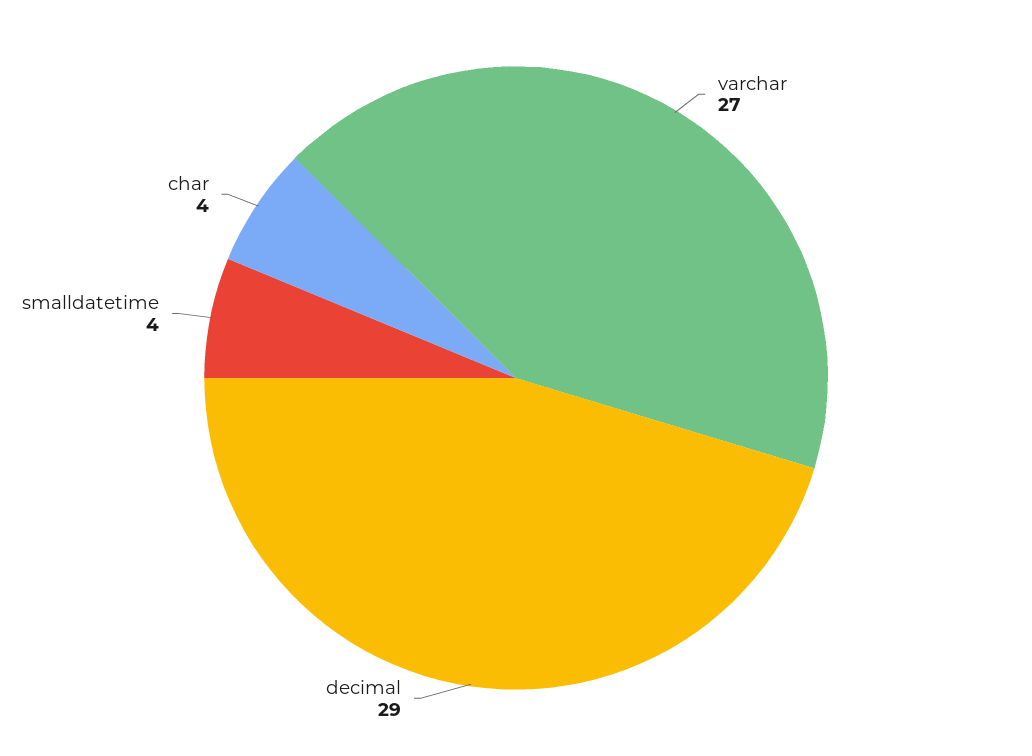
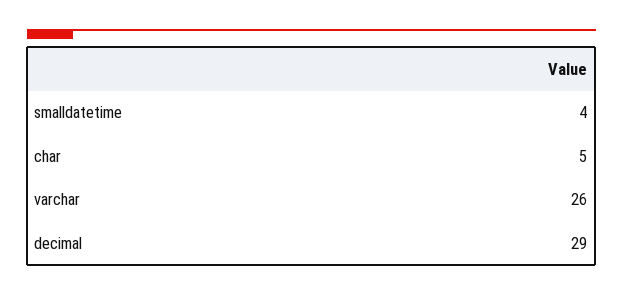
varchar: 27 -> 26
char: 4 -> 5

